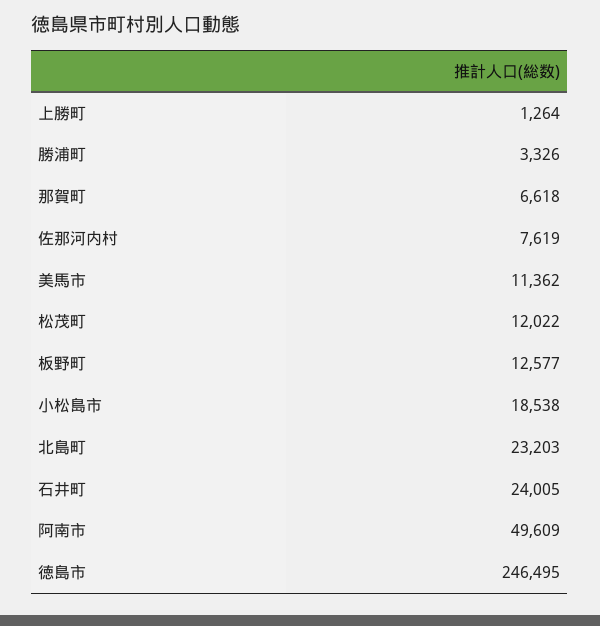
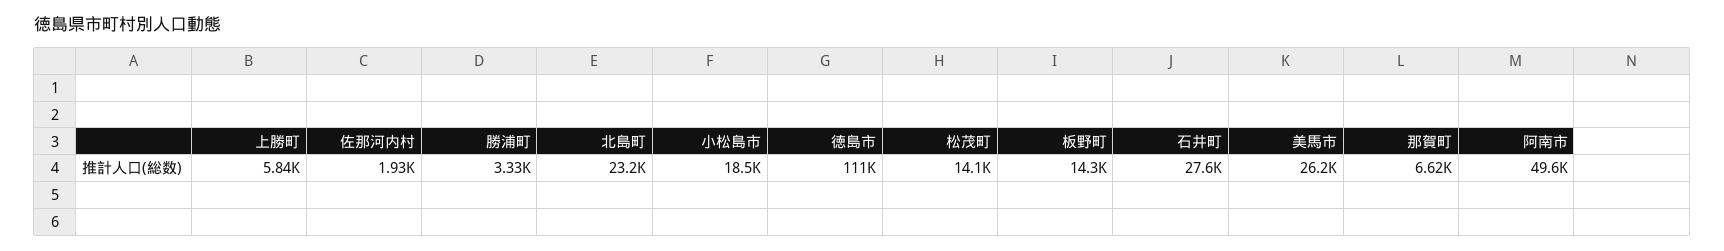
上勝町: 1264 -> 5840
佐那河内村: 7619 -> 1930
美馬市: 11362 -> 26200
松茂町: 12022 -> 14100
板野町: 12577 -> 14300
石井町: 24005 -> 27600
徳島市: 246495 -> 111000

